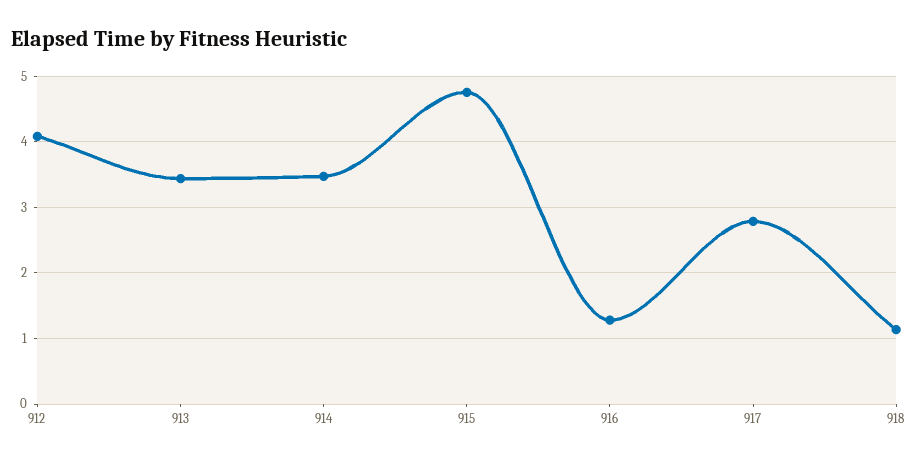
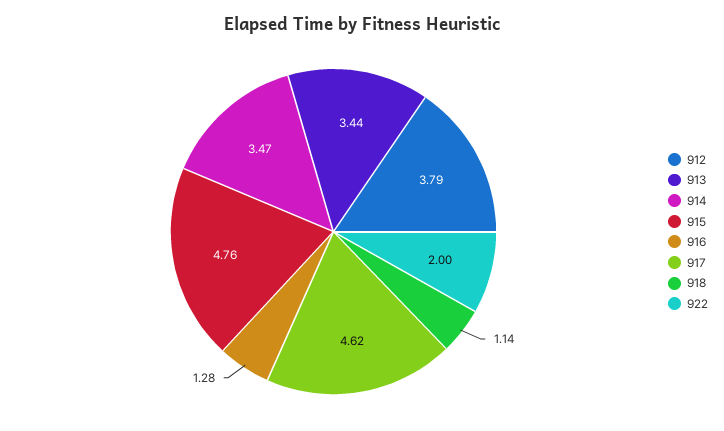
912: 4.1 -> 3.79
917: 2.8 -> 4.62
922: none -> 2

